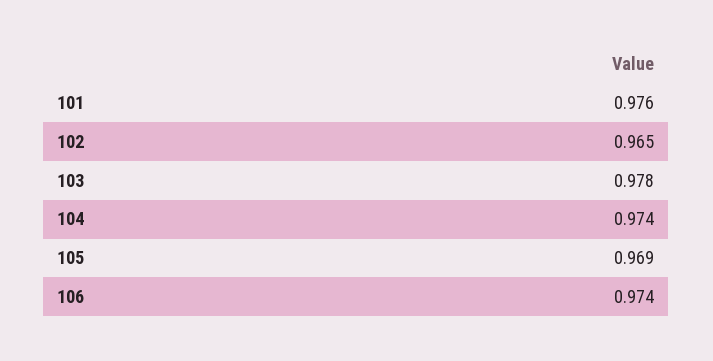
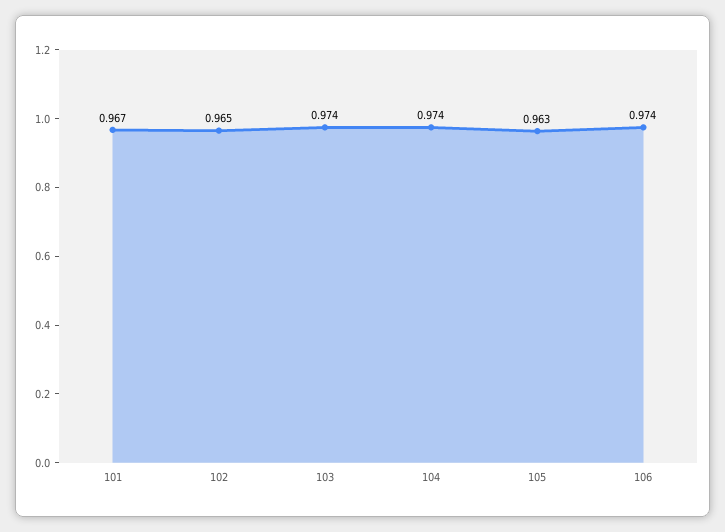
101: 0.976 -> 0.967
103: 0.978 -> 0.974
105: 0.969 -> 0.963

